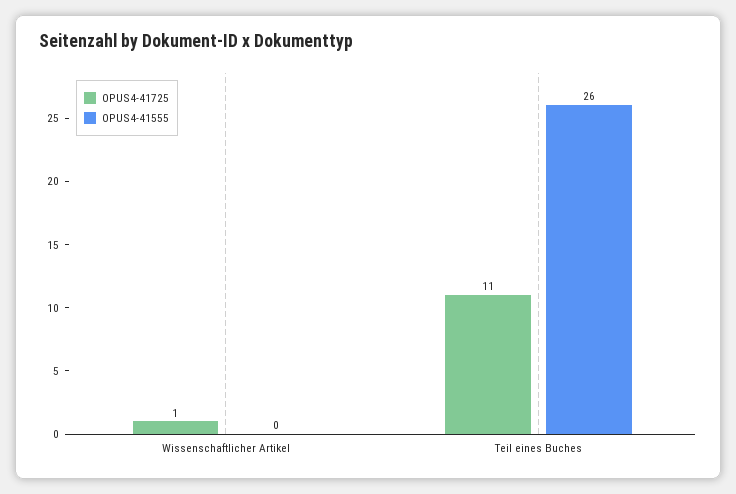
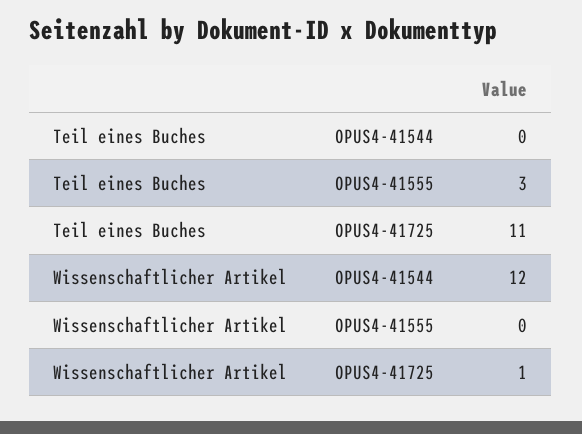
OPUS4-41555, Teil eines Buches: 26 -> 3
OPUS4-41544, Teil eines Buches: none -> 0
OPUS4-41544, Wissenschaftlicher Artikel: none -> 12

